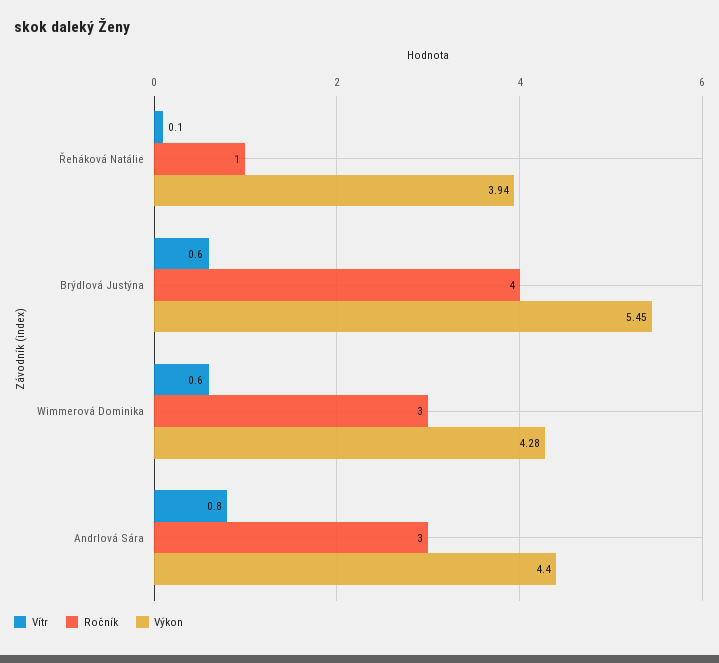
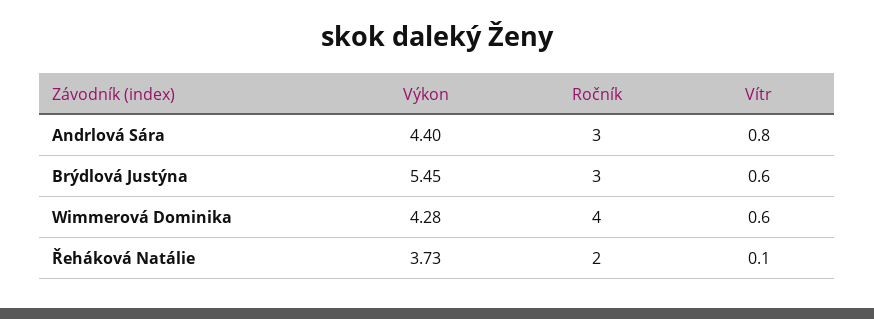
Ročník, Řeháková Natálie: 1 -> 2
Výkon, Řeháková Natálie: 3.94 -> 3.73
Ročník, Brýdlová Justýna: 4 -> 3
Ročník, Wimmerová Dominika: 3 -> 4

